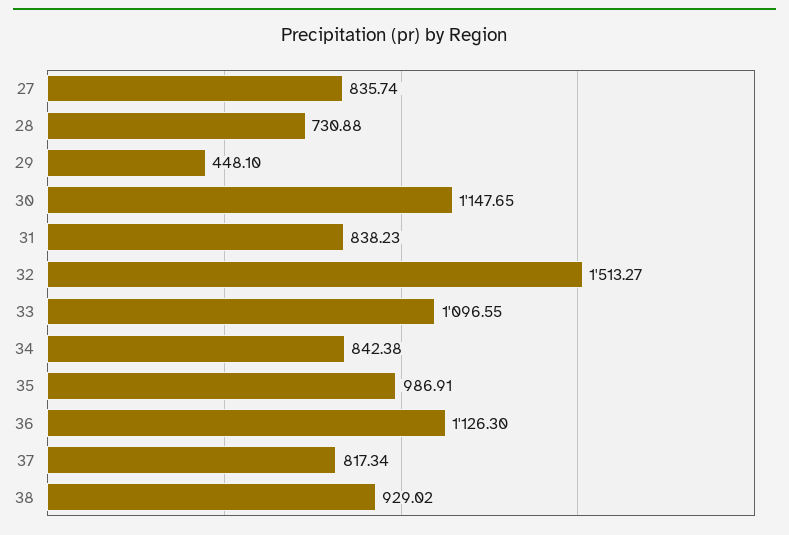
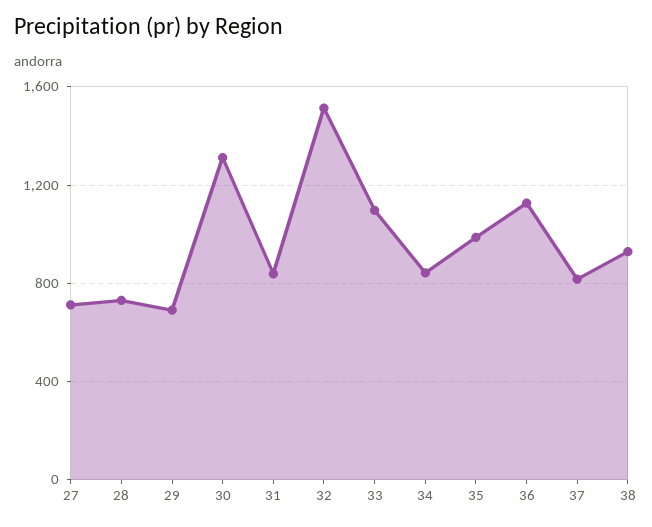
27: 835.74 -> 700
29: 448.1 -> 700
30: 1147.65 -> 1300

